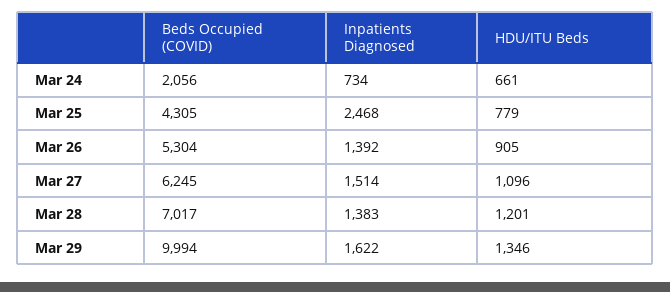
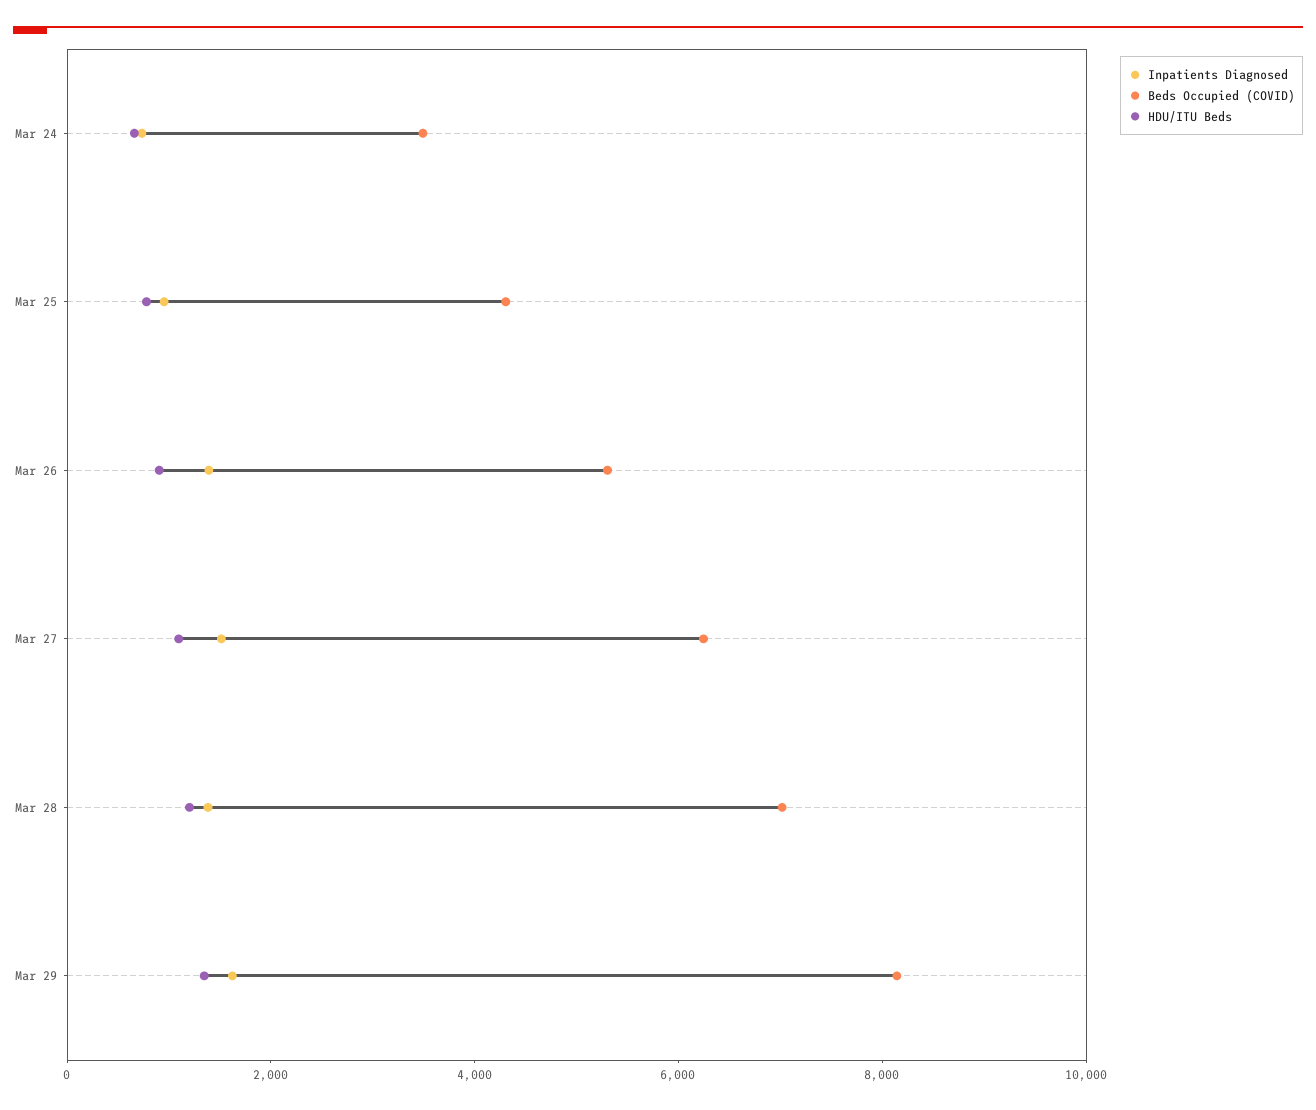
Beds Occupied (COVID), Mar 24: 2056 -> 3500
Inpatients Diagnosed, Mar 25: 2468 -> 1000
Beds Occupied (COVID), Mar 29: 9994 -> 8000

